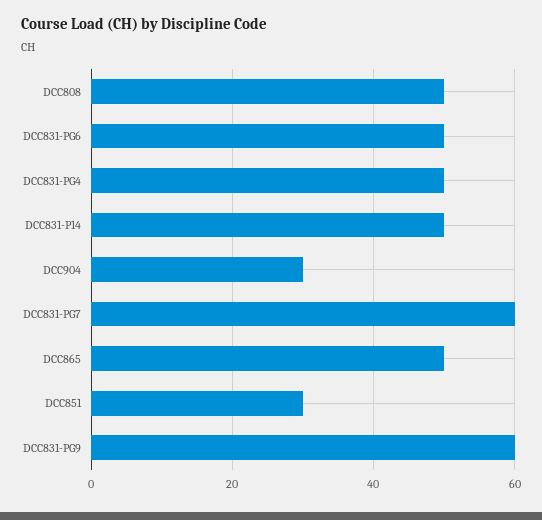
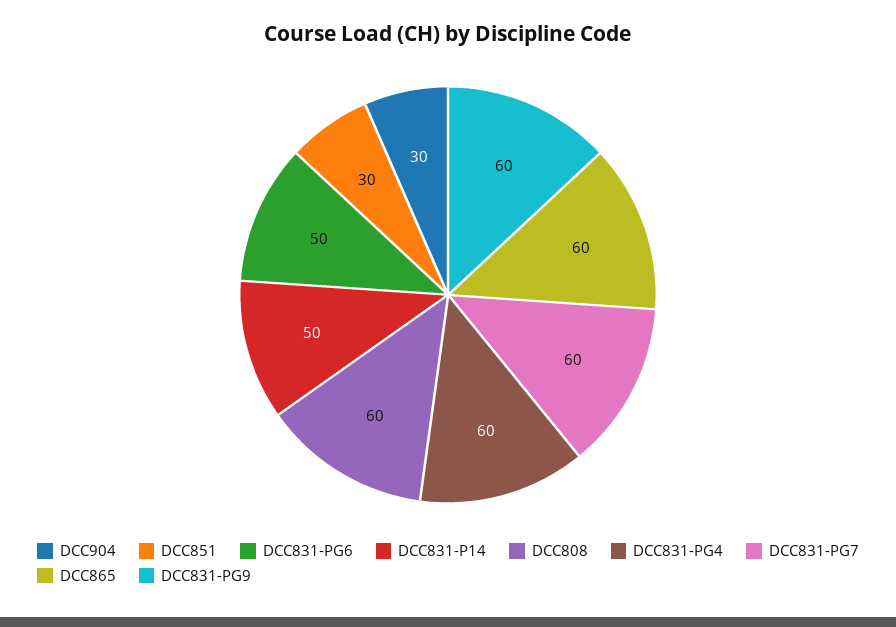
DCC808: 50 -> 60
DCC831-PG4: 50 -> 60
DCC865: 50 -> 60

